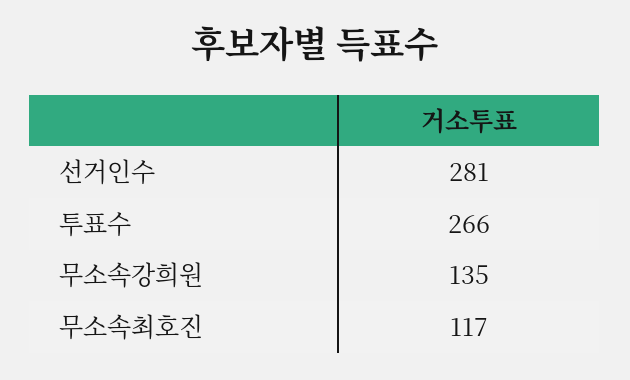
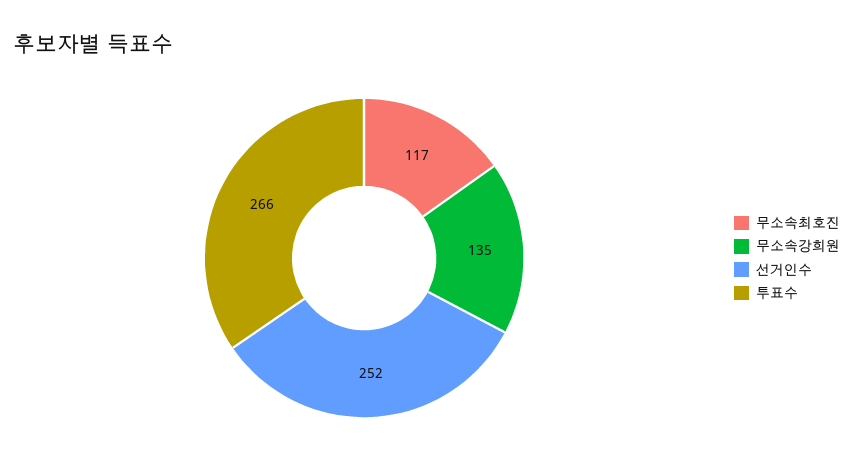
선거인수: 281 -> 252

